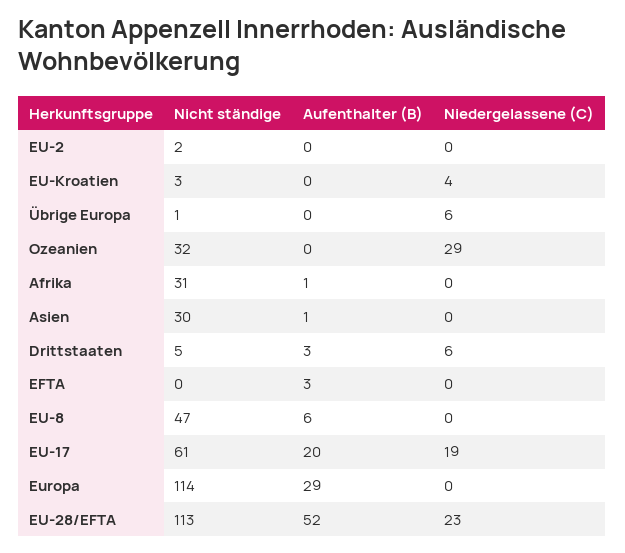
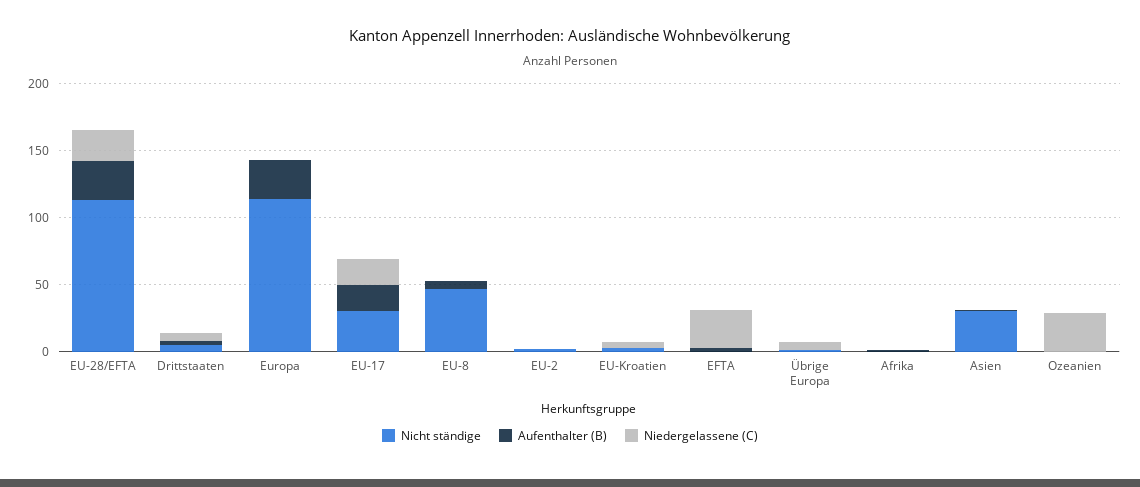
Nicht ständige, Ozeanien: 32 -> 0
Nicht ständige, Afrika: 31 -> 0
Niedergelassene (C), EFTA: 0 -> 30
Nicht ständige, EU-17: 61 -> 30
Aufenthalter (B), EU-28/EFTA: 52 -> 30

